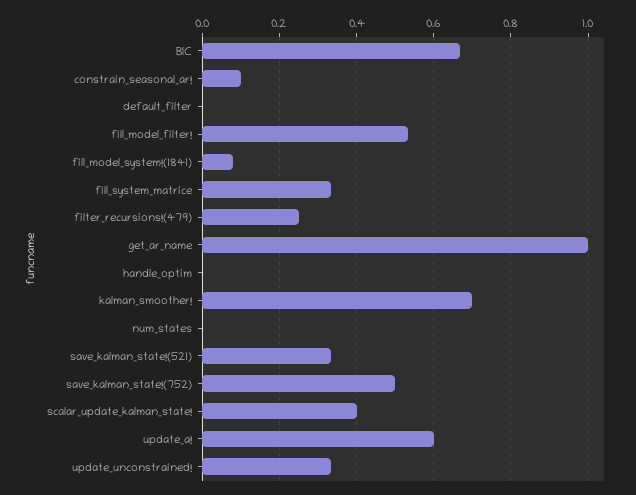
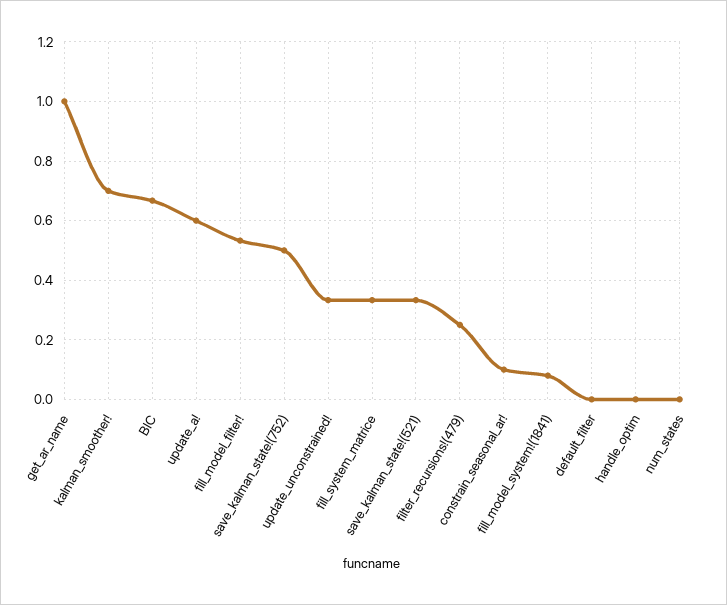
scalar_update_kalman_state!: 0.4 -> none

